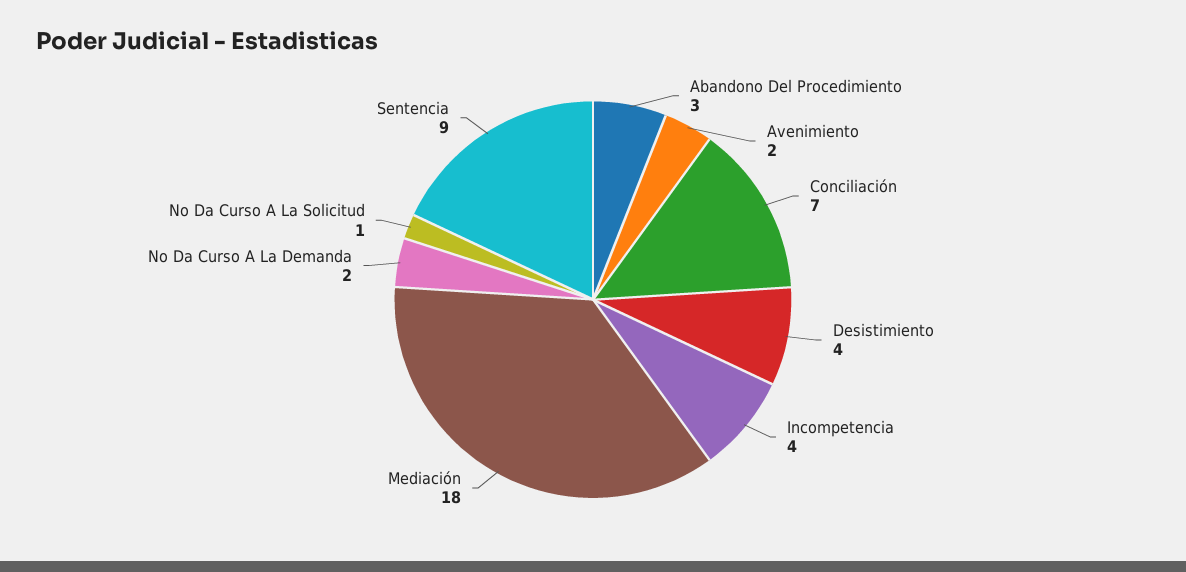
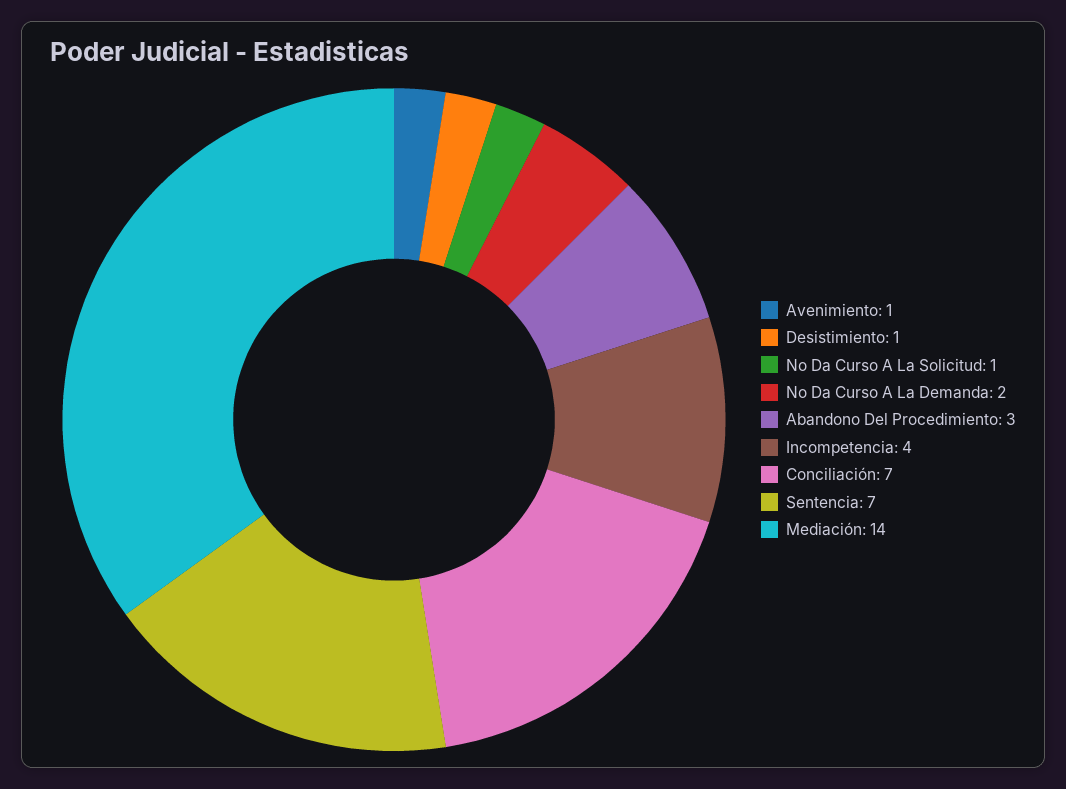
Avenimiento: 2 -> 1
Desistimiento: 4 -> 1
Mediación: 18 -> 14
Sentencia: 9 -> 7

